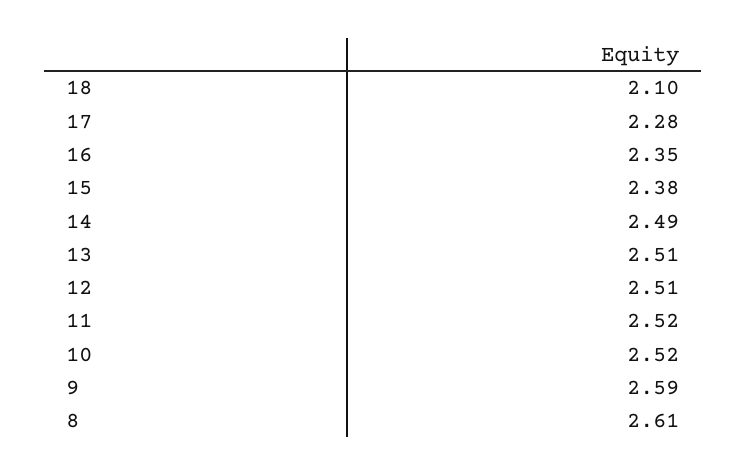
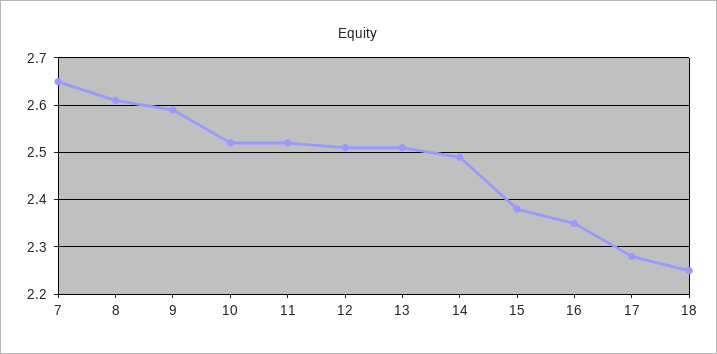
18: 2.1 -> 2.25
7: none -> 2.65

